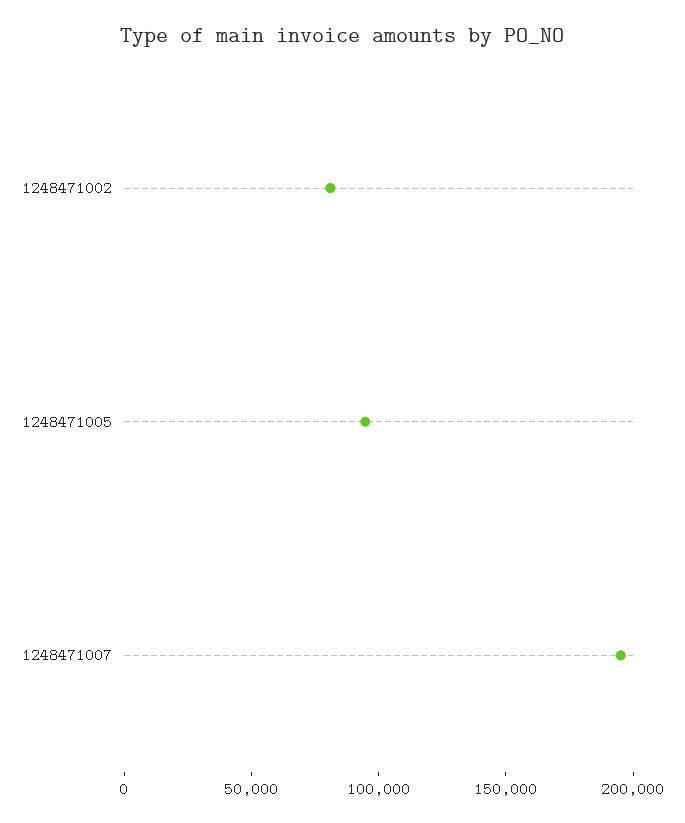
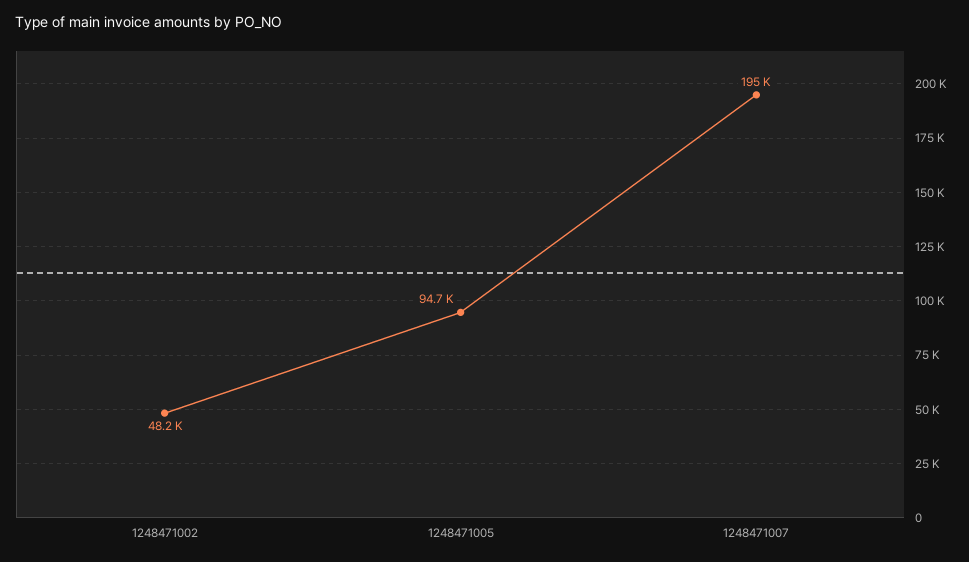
1248471002: 80000 -> 48200

